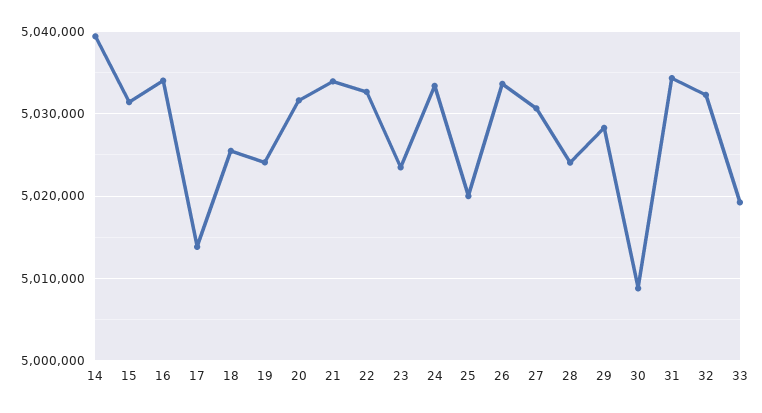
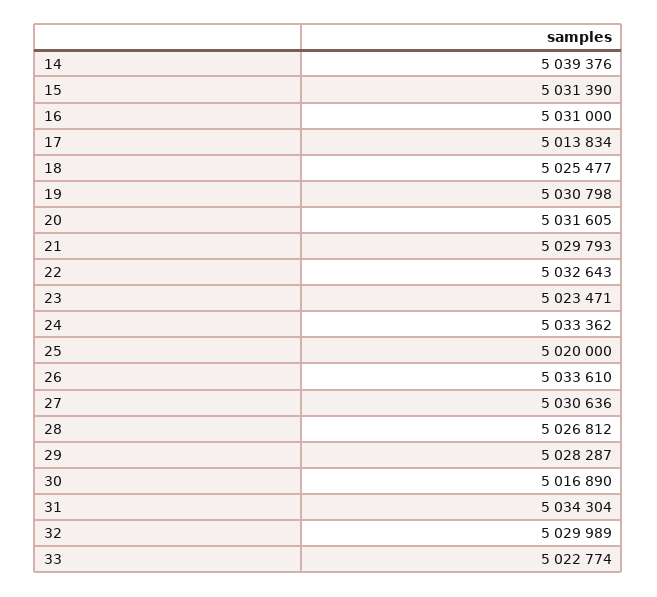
16: 5034000 -> 5031000
19: 5024000 -> 5030798
21: 5034000 -> 5029793
28: 5024000 -> 5026812
30: 5009000 -> 5016890
32: 5032000 -> 5029989
33: 5019000 -> 5022774

